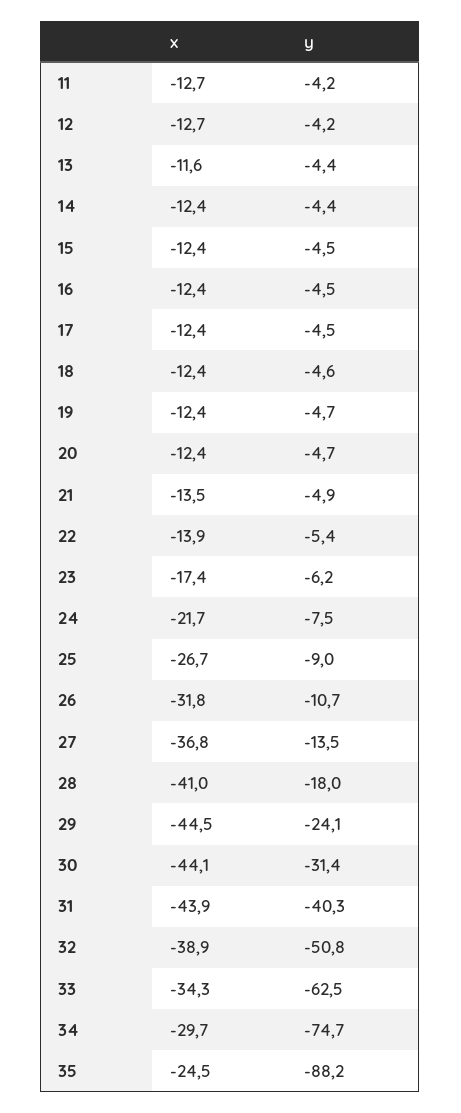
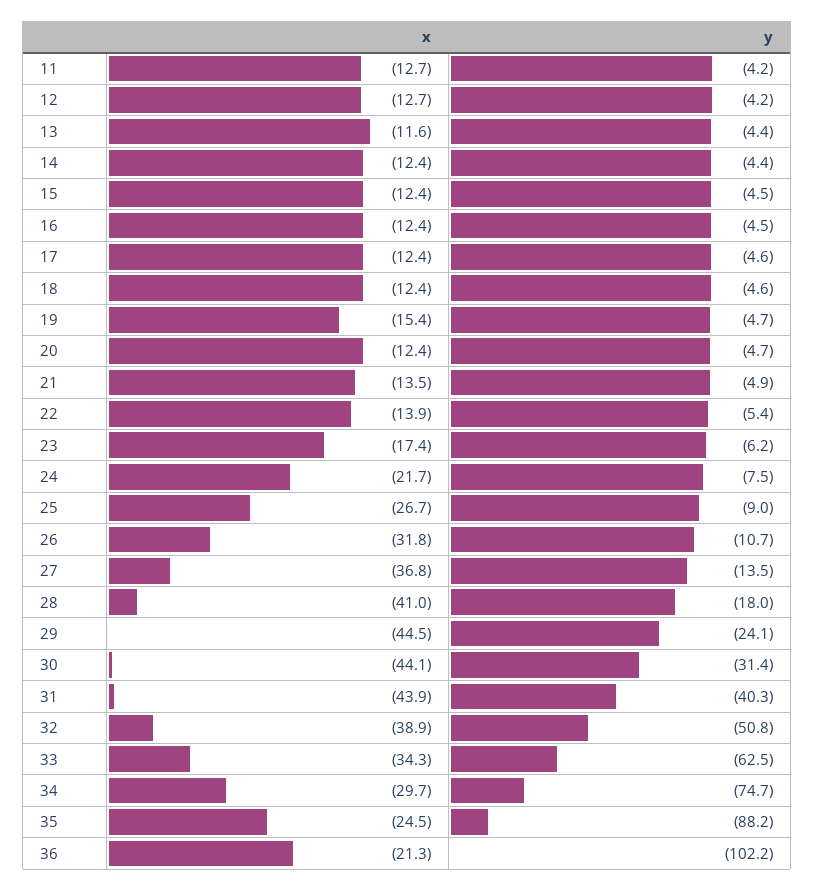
y, 17: -4.5 -> -4.6
x, 19: -12.4 -> -15.4
x, 36: none -> -21.3
y, 36: none -> -102.2

